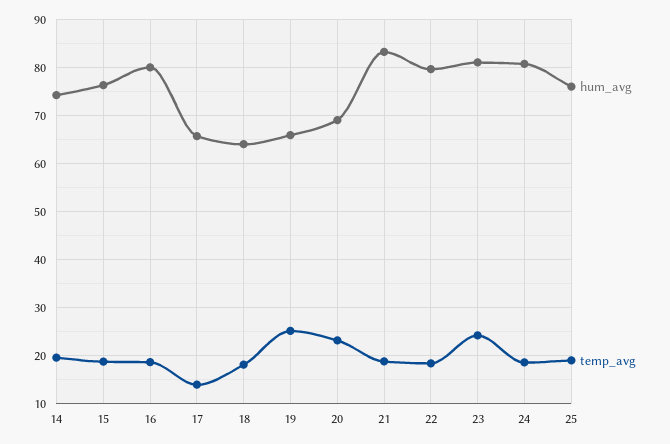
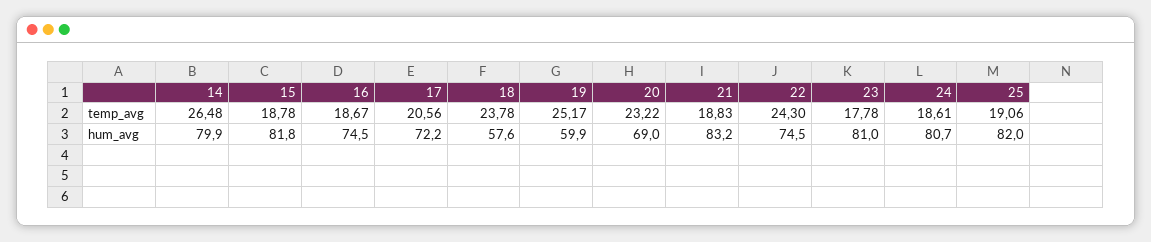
hum_avg, 14: 74 -> 79.9
temp_avg, 14: 20 -> 26.48
hum_avg, 15: 76 -> 81.8
hum_avg, 16: 80 -> 74.5
hum_avg, 17: 66 -> 72.2
temp_avg, 17: 14 -> 20.56
hum_avg, 18: 64 -> 57.6
temp_avg, 18: 18 -> 23.78
hum_avg, 19: 66 -> 59.9
hum_avg, 22: 80 -> 74.5
temp_avg, 22: 18 -> 24.3
temp_avg, 23: 24 -> 17.78
hum_avg, 25: 76 -> 82

